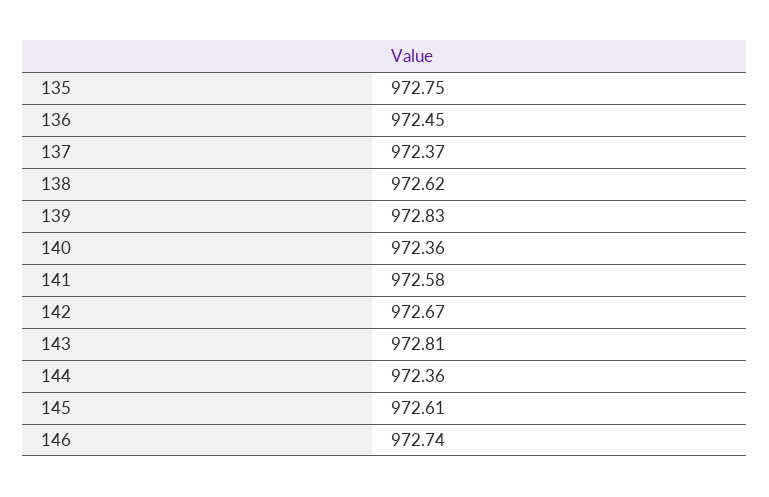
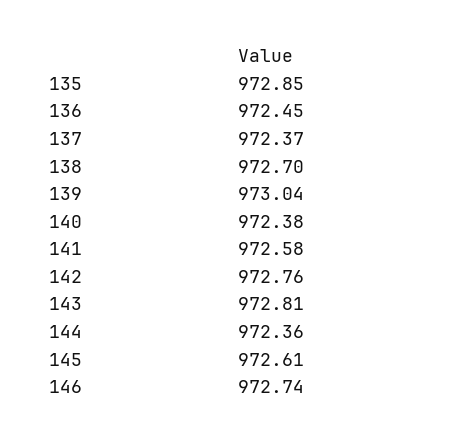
135: 972.75 -> 972.85
138: 972.62 -> 972.7
139: 972.83 -> 973.04
140: 972.36 -> 972.38
142: 972.67 -> 972.76

